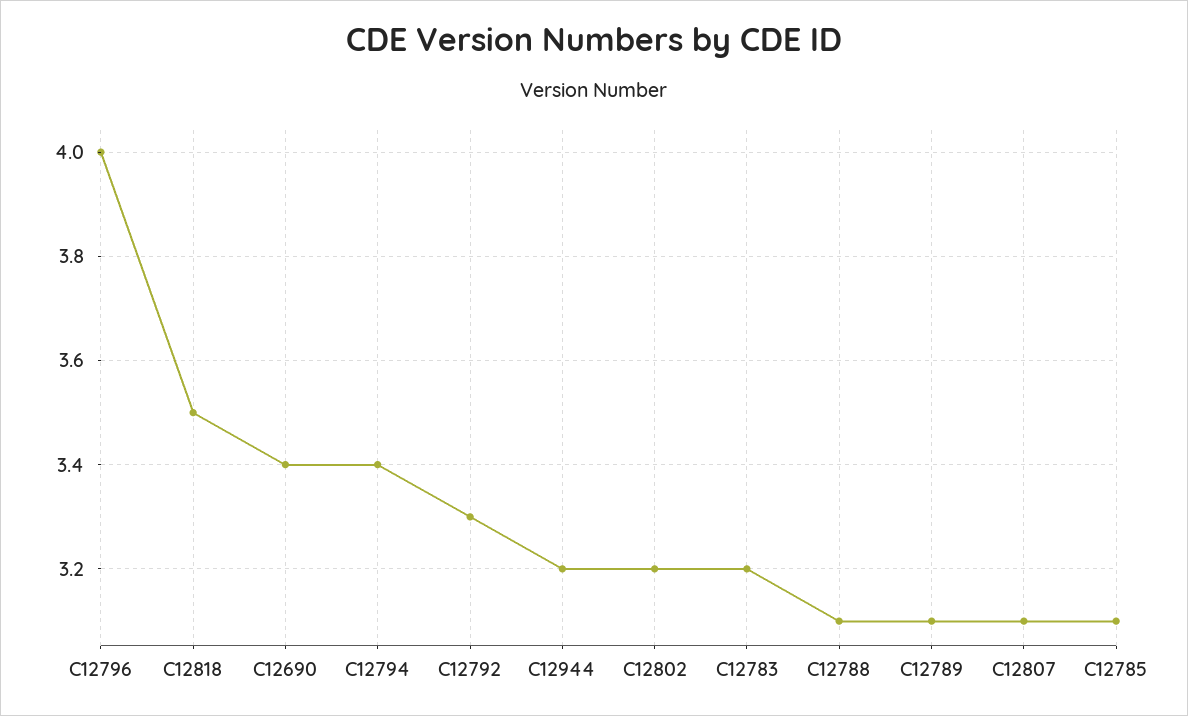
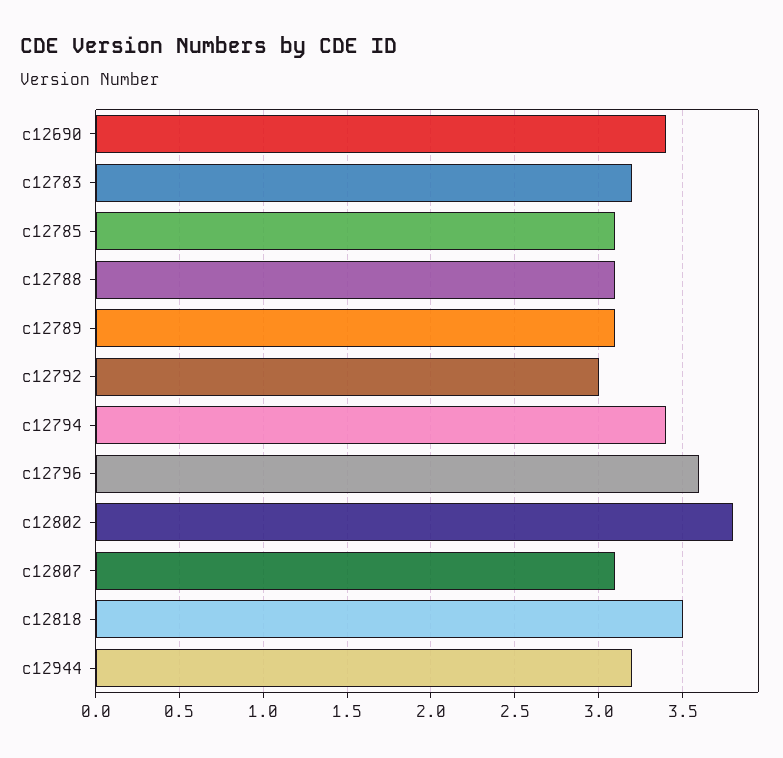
C12796: 4 -> 3.6
C12792: 3.3 -> 3
C12802: 3.2 -> 3.8

